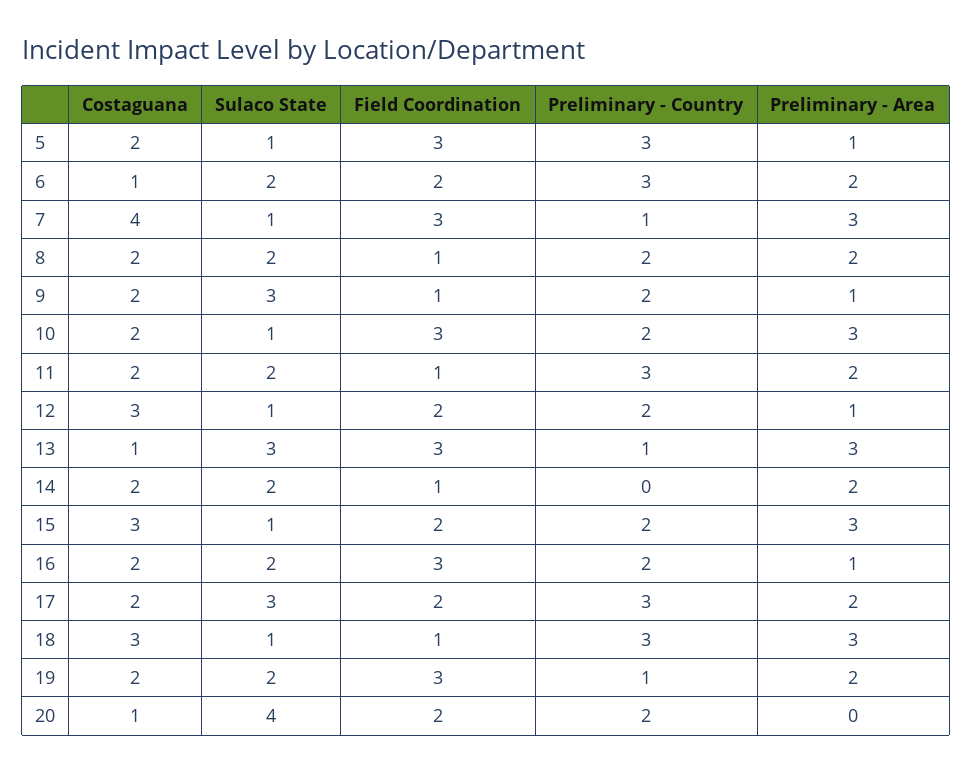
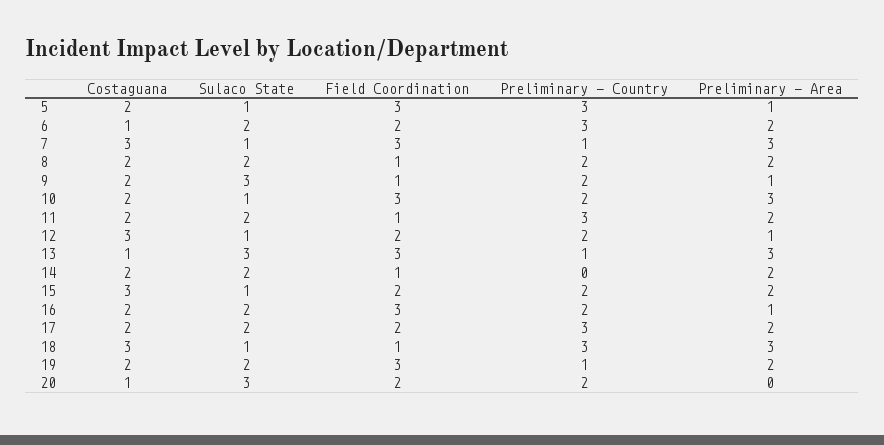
Costaguana, 7: 4 -> 3
Preliminary - Area, 15: 3 -> 2
Sulaco State, 17: 3 -> 2
Sulaco State, 20: 4 -> 3

